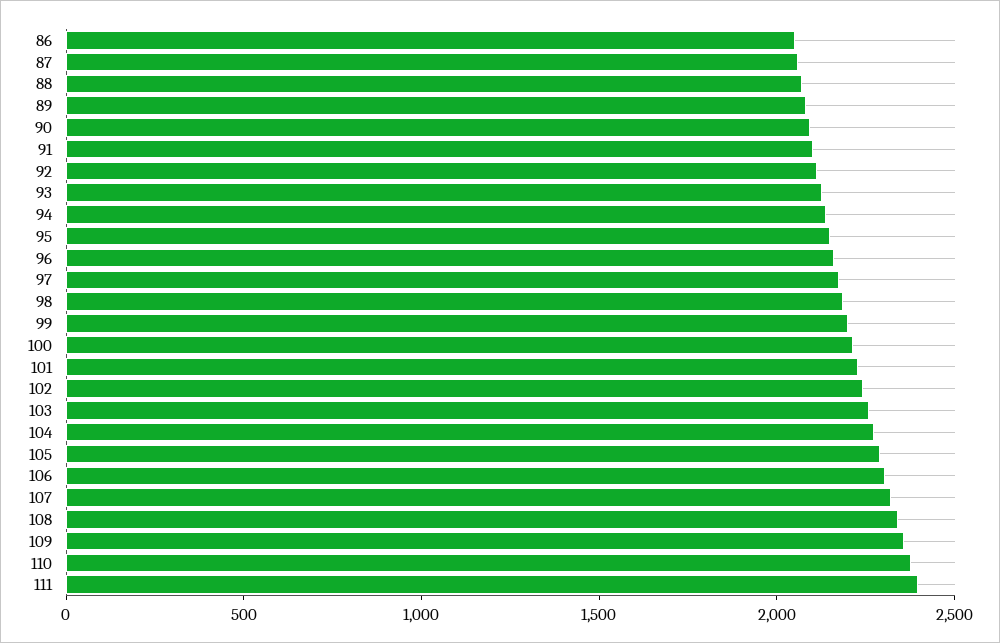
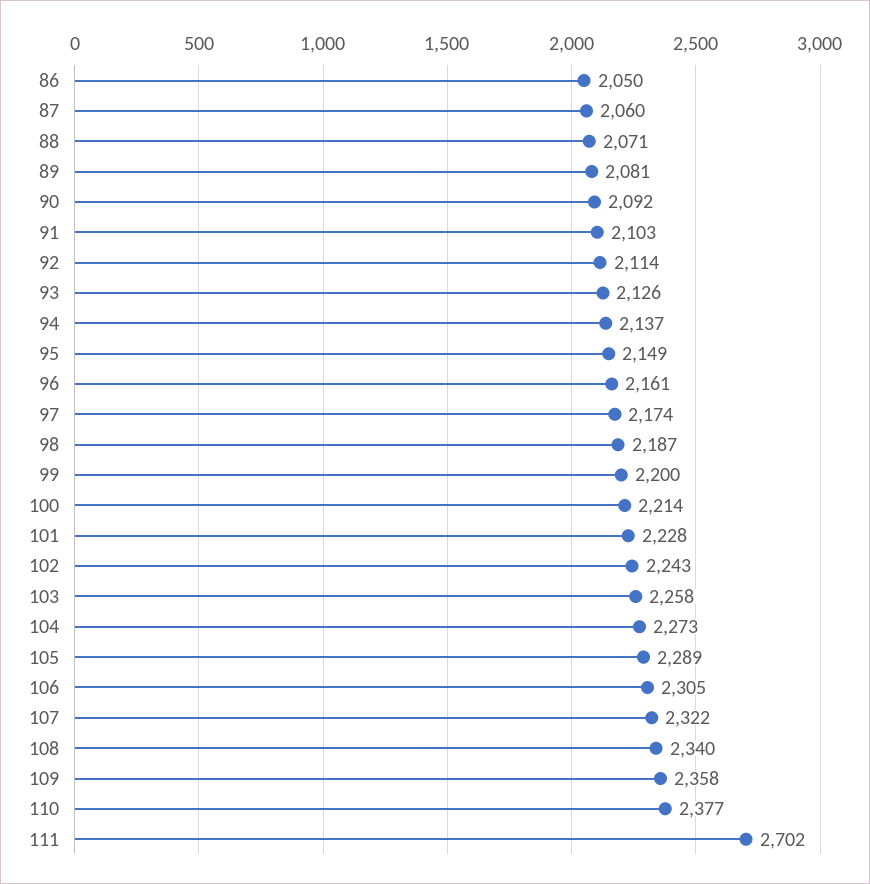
111: 2400 -> 2702

